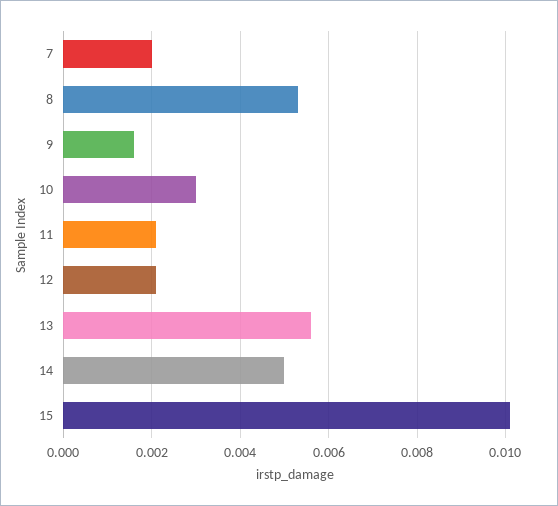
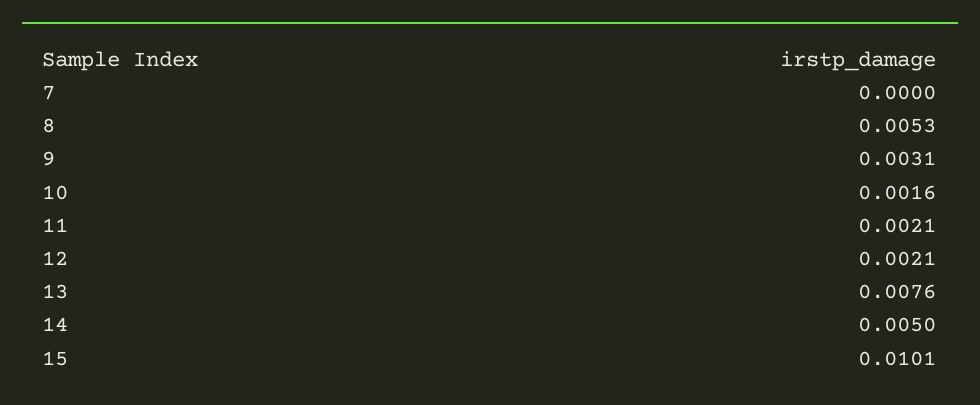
7: 0.002 -> 0
9: 0.0015 -> 0.0031
10: 0.003 -> 0.0016
13: 0.0055 -> 0.0076

